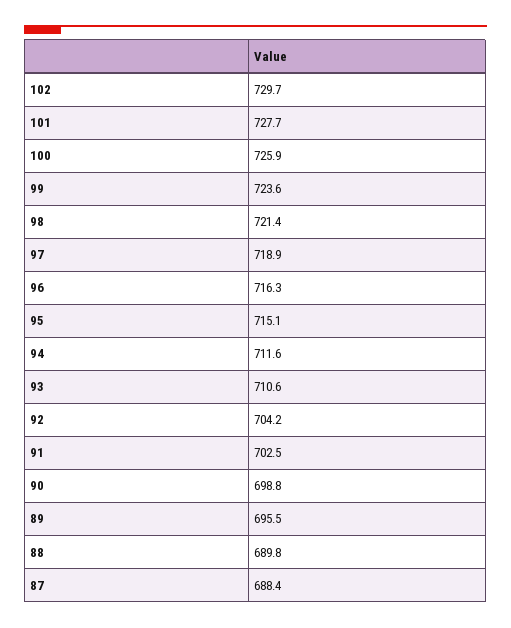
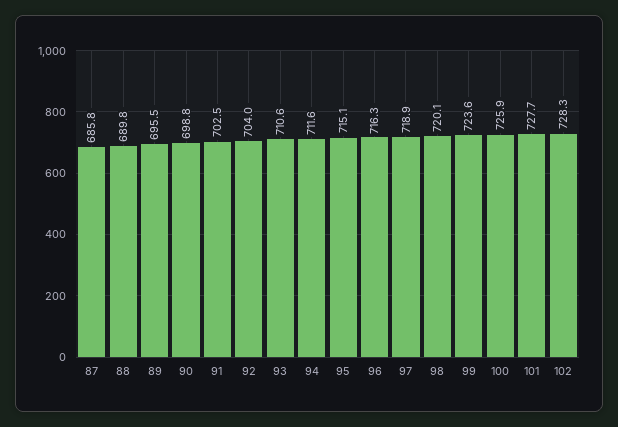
102: 729.7 -> 728.3
98: 721.4 -> 720.1
92: 704.2 -> 704
87: 688.4 -> 685.8

